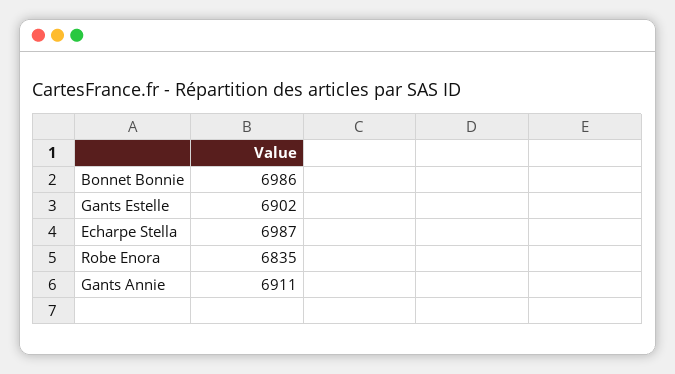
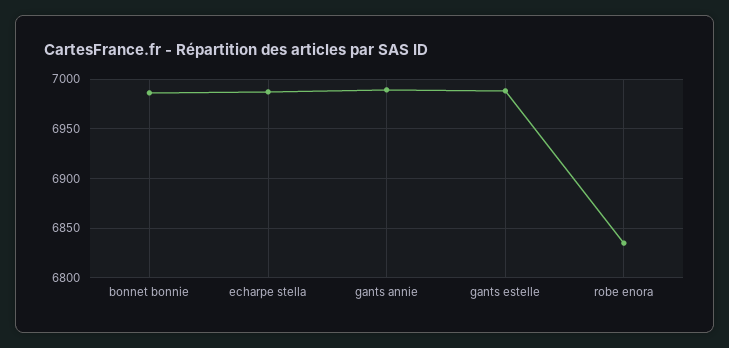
Gants Estelle: 6902 -> 6990
Gants Annie: 6911 -> 6990

